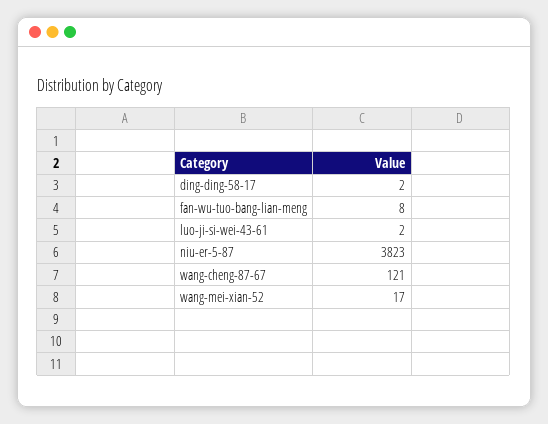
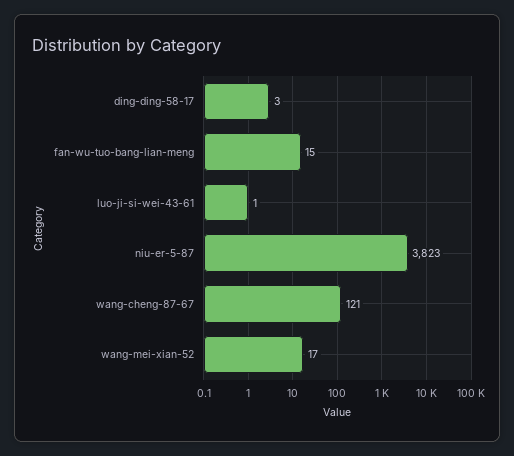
ding-ding-58-17: 2 -> 3
fan-wu-tuo-bang-lian-meng: 8 -> 15
luo-ji-si-wei-43-61: 2 -> 1

